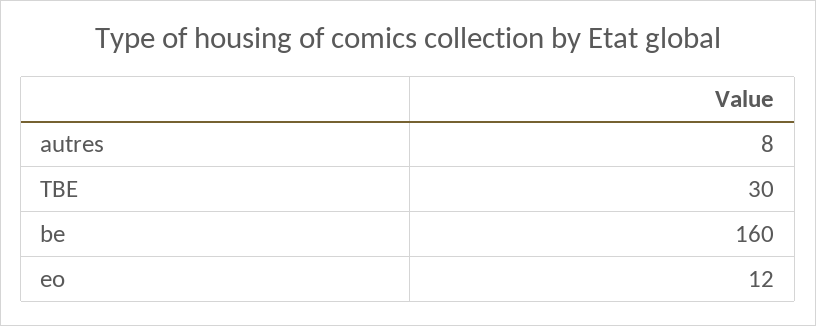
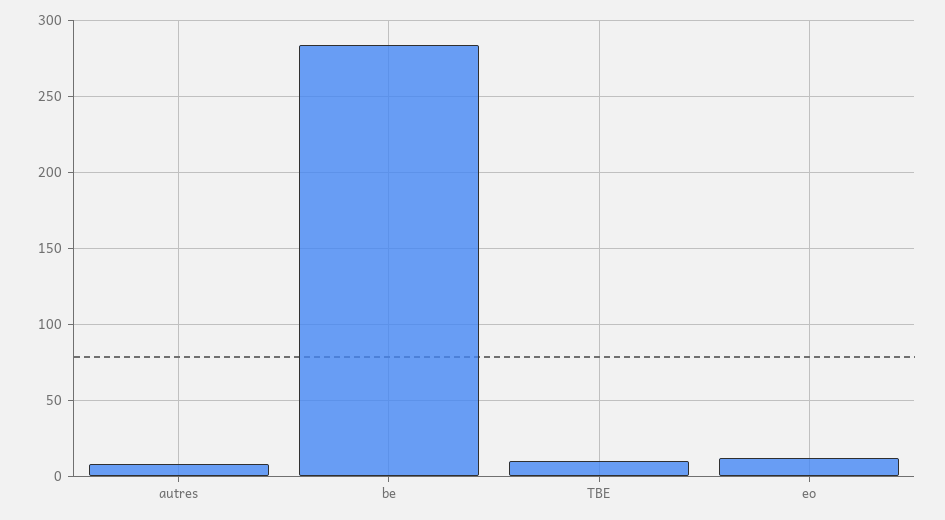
TBE: 30 -> 10
be: 160 -> 285

